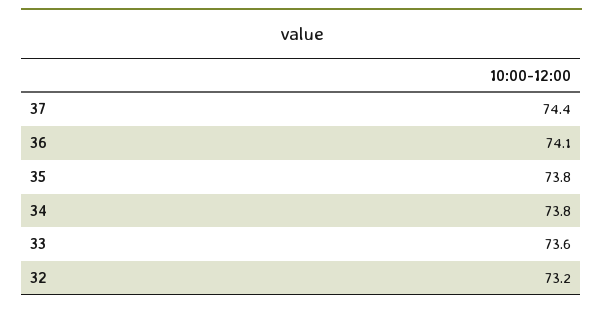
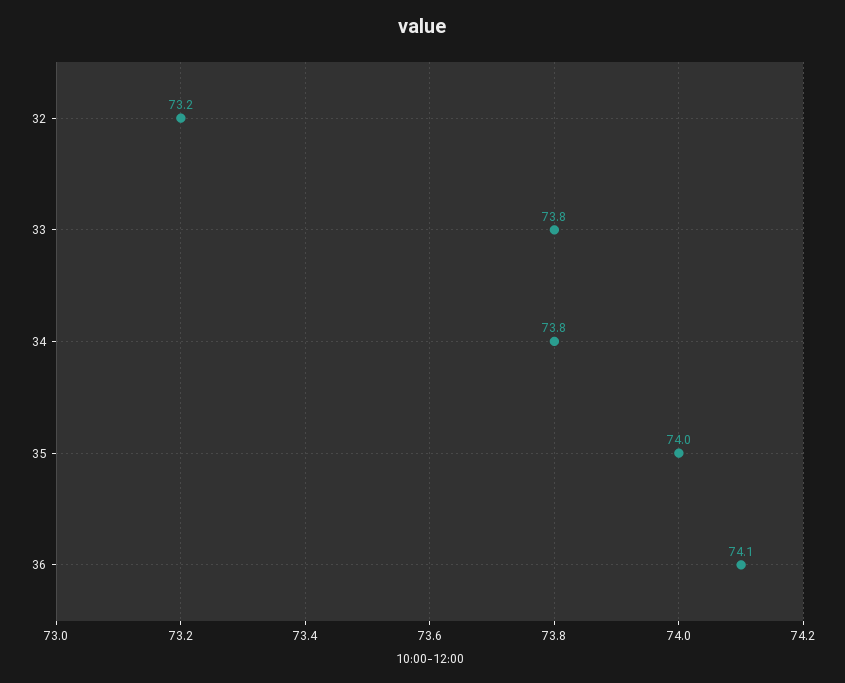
37: 74.4 -> none
35: 73.8 -> 74
33: 73.6 -> 73.8

